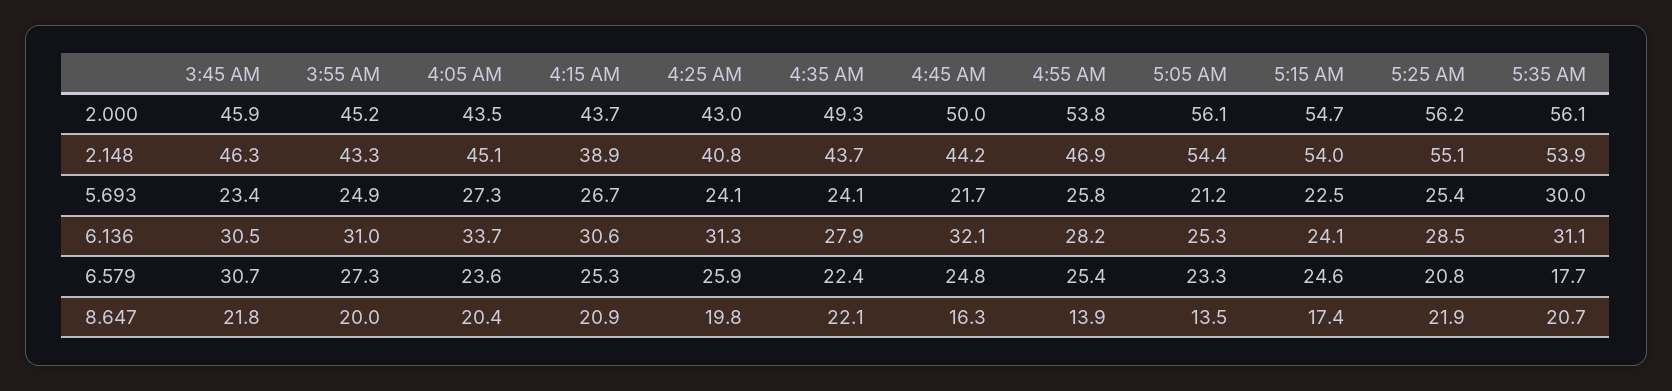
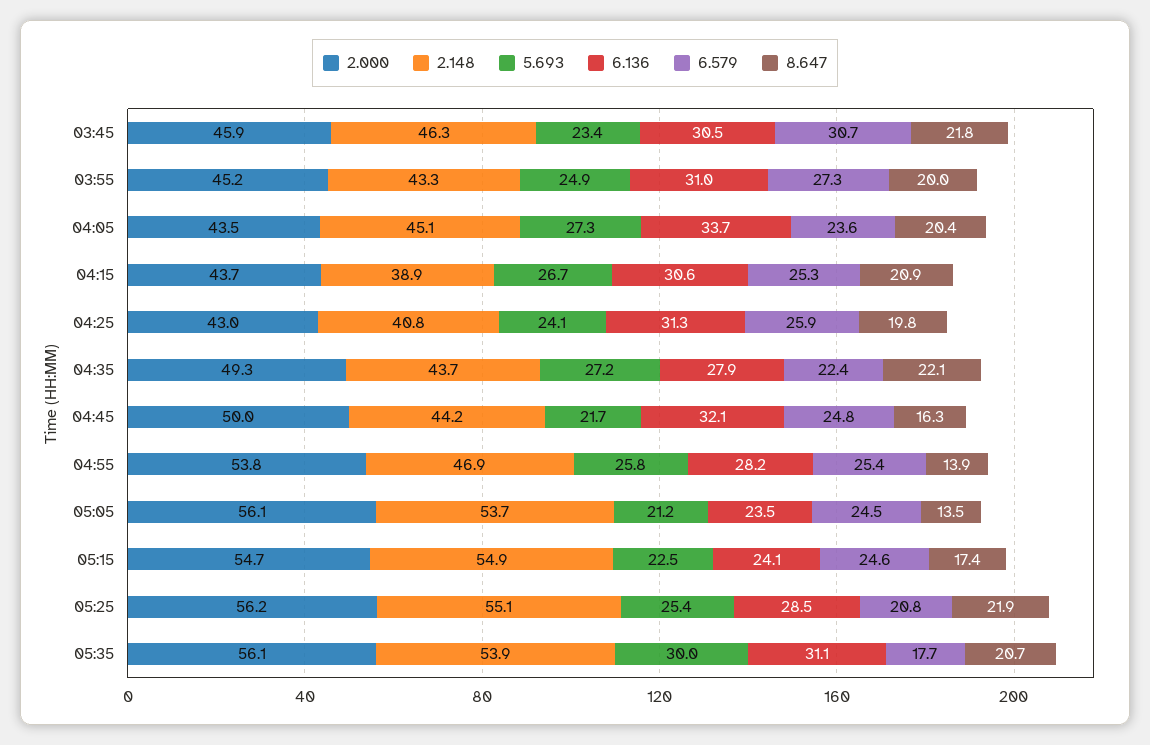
2.148, 5:05 AM: 54.4 -> 53.7
2.148, 5:15 AM: 54 -> 54.9
5.693, 4:35 AM: 24.1 -> 27.2
6.136, 5:05 AM: 25.3 -> 23.5
6.579, 5:05 AM: 23.3 -> 24.5

